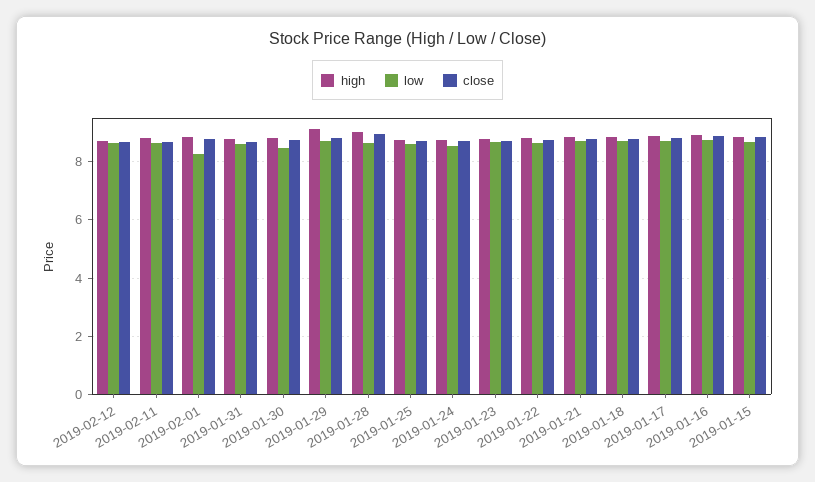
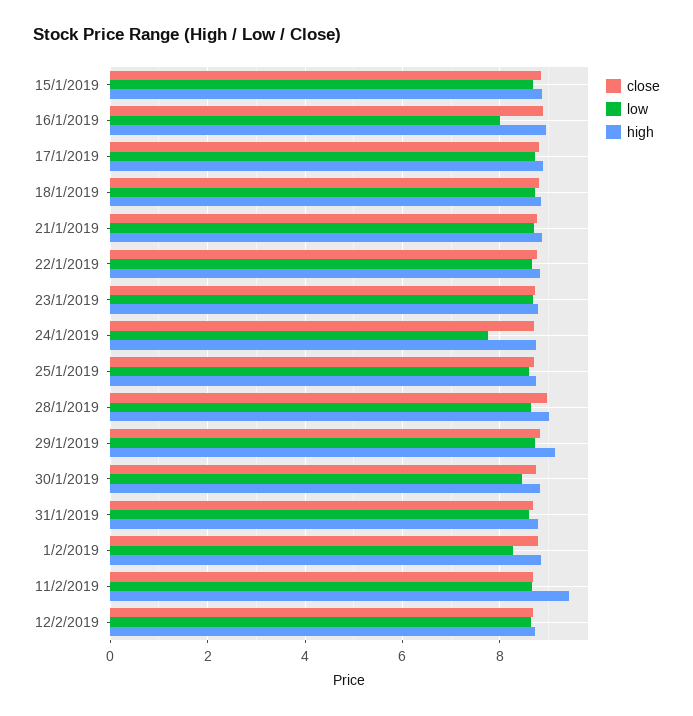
high, 2019-02-11: 8.75 -> 9.4
low, 2019-01-24: 8.5 -> 7.8
low, 2019-01-16: 8.75 -> 8

